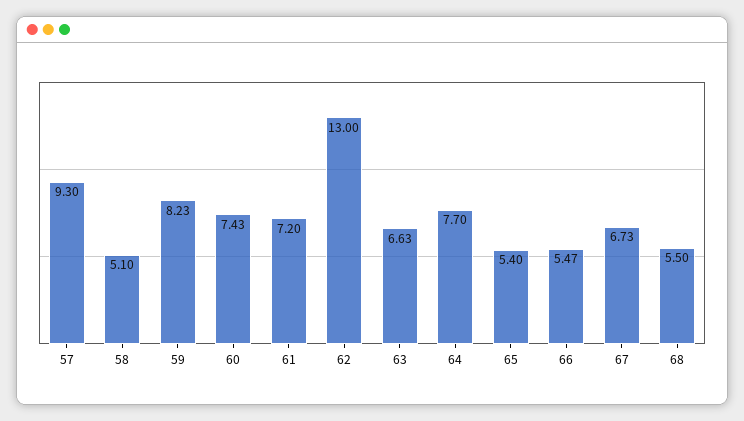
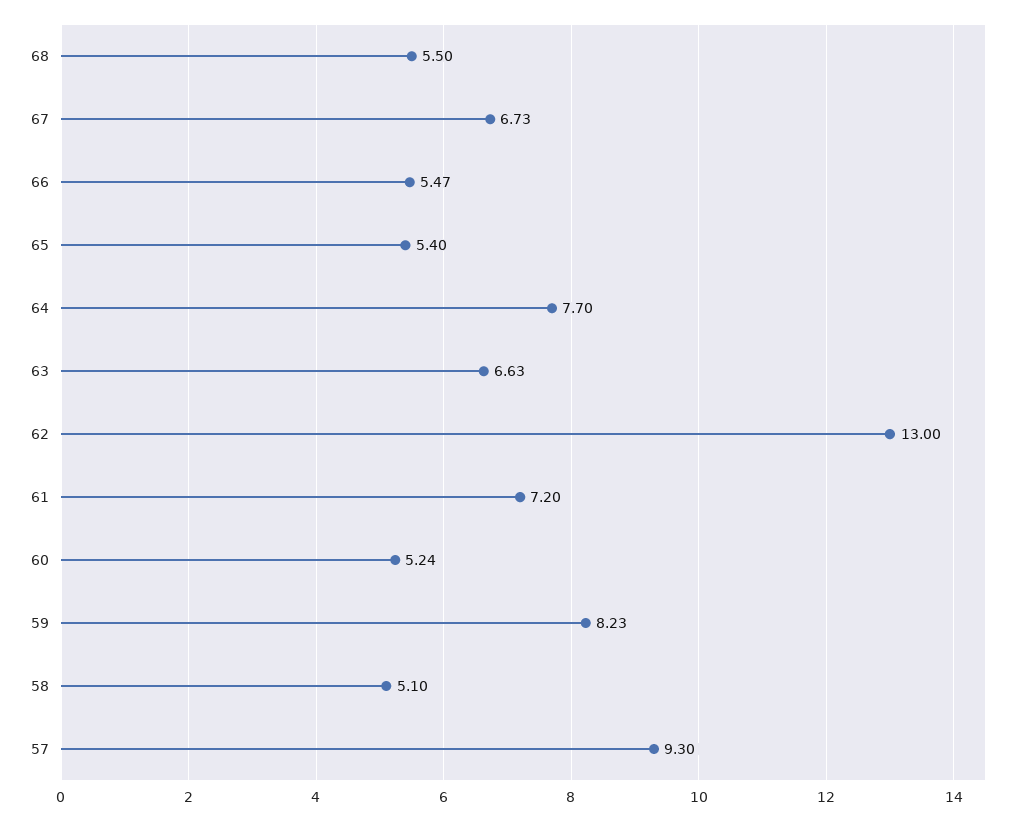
60: 7.43 -> 5.24

